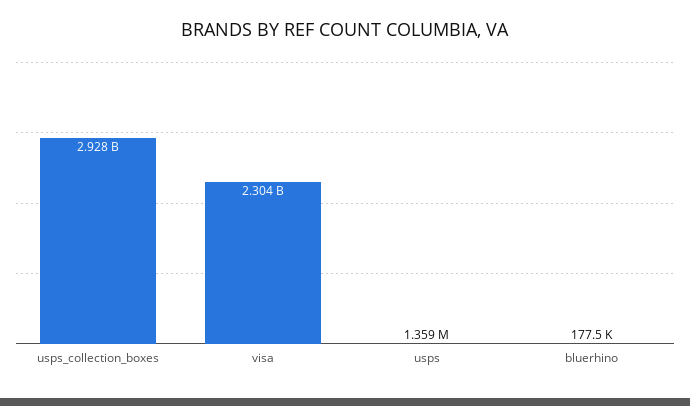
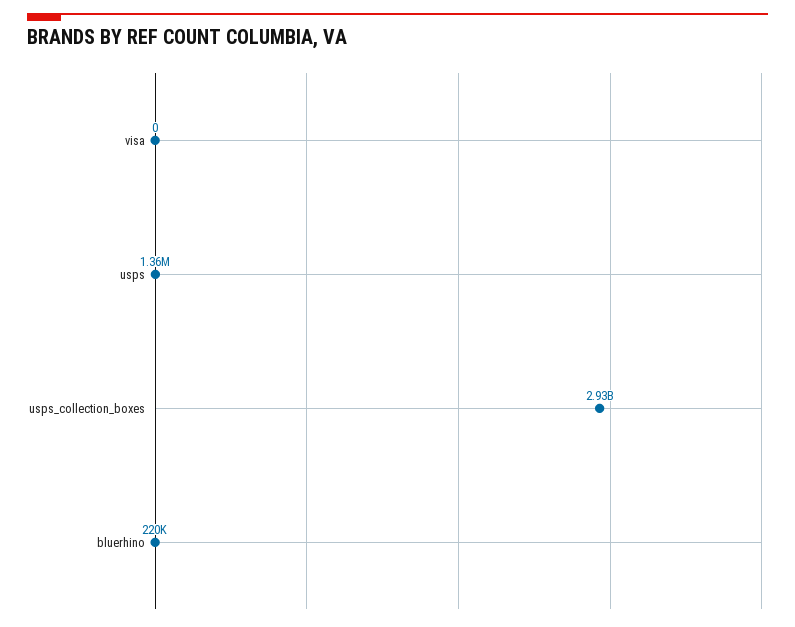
visa: 2304000000 -> 0
bluerhino: 177500 -> 220000

